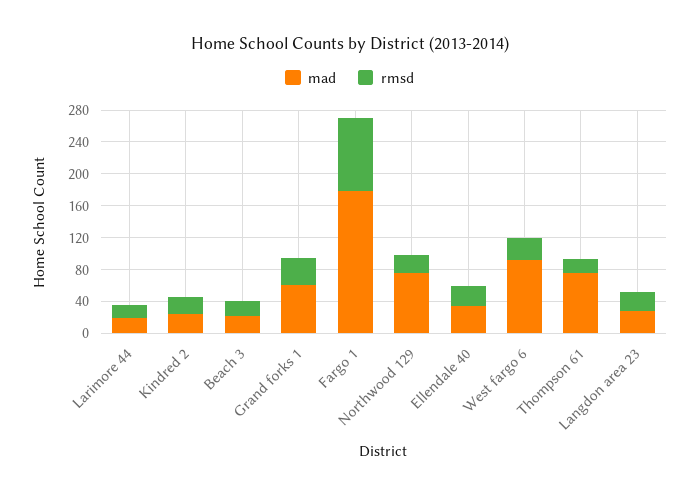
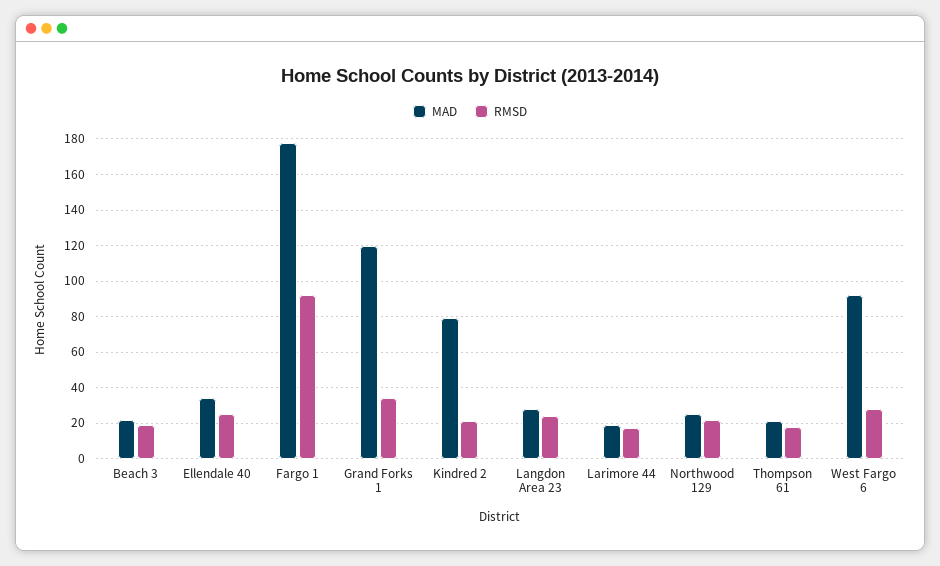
mad, Kindred 2: 20 -> 80
mad, Grand forks 1: 60 -> 120
mad, Northwood 129: 80 -> 25
mad, Thompson 61: 80 -> 20

